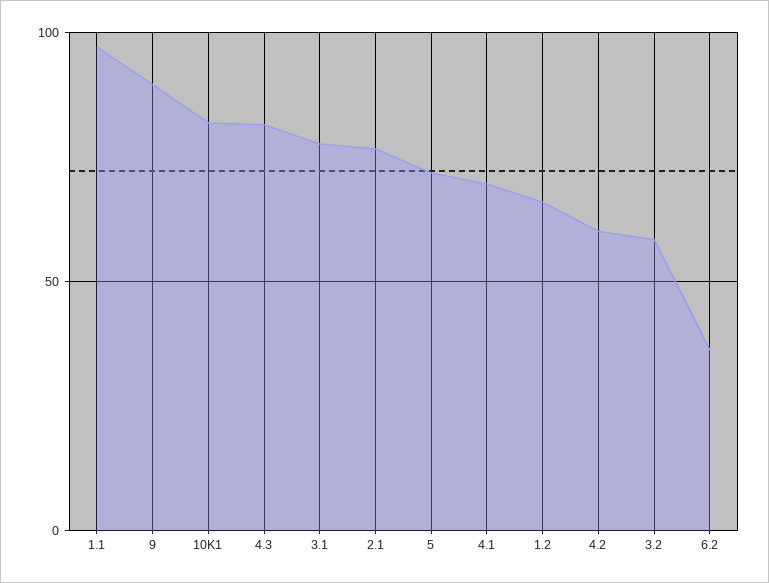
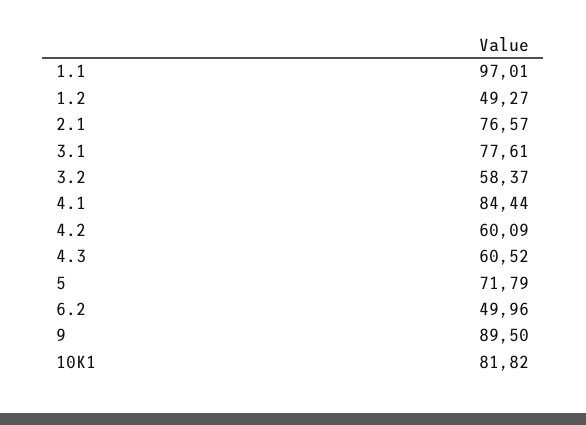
4.3: 80 -> 60.52
4.1: 70 -> 84.44
1.2: 65 -> 49.27
6.2: 35 -> 49.96

